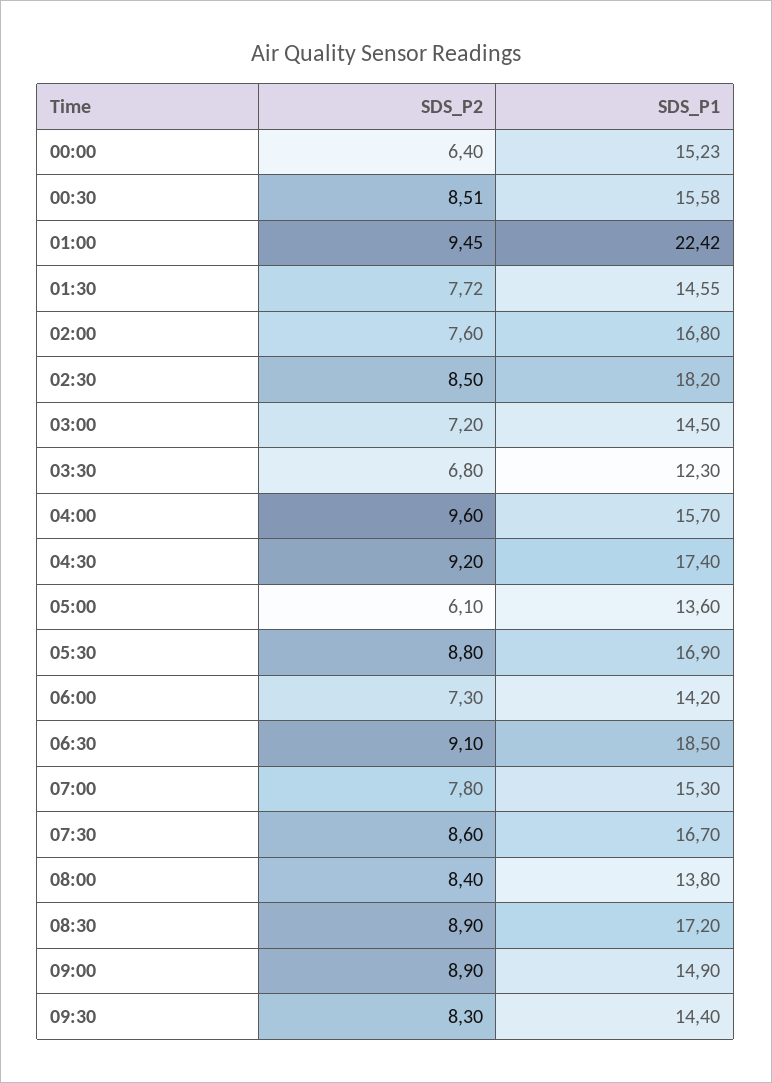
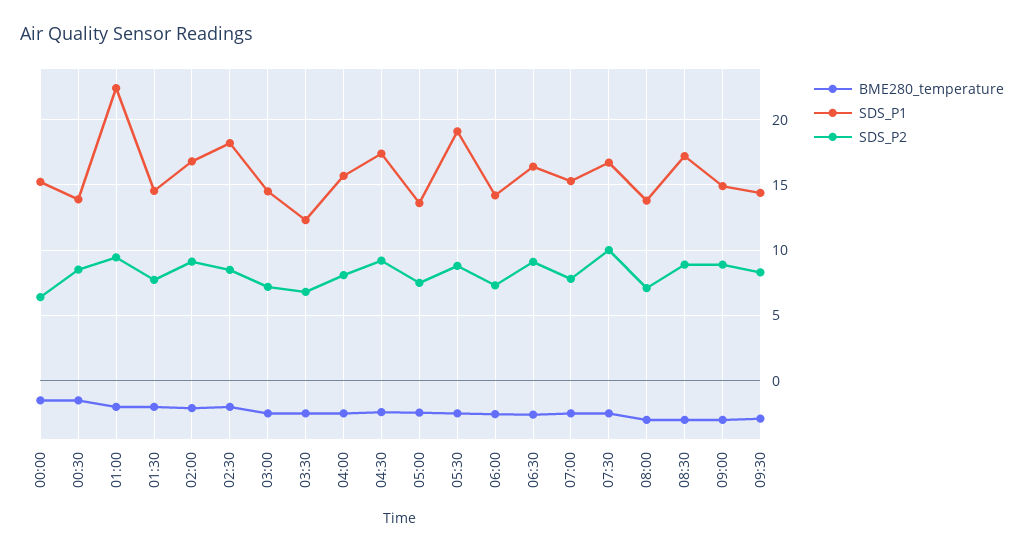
SDS_P1, 00:30: 15.58 -> 14
SDS_P2, 02:00: 7.6 -> 9
SDS_P2, 04:00: 9.6 -> 8
SDS_P2, 05:00: 6.1 -> 7.5
SDS_P1, 05:30: 16.9 -> 19
SDS_P1, 06:30: 18.5 -> 16.5
SDS_P2, 07:30: 8.6 -> 10
SDS_P2, 08:00: 8.4 -> 7
BME280_temperature, 00:00: none -> -1.5
BME280_temperature, 00:30: none -> -1.5
BME280_temperature, 01:00: none -> -2
BME280_temperature, 01:30: none -> -2
BME280_temperature, 02:00: none -> -2
BME280_temperature, 02:30: none -> -2
BME280_temperature, 03:00: none -> -2.5
BME280_temperature, 03:30: none -> -2.5
BME280_temperature, 04:00: none -> -2.5
BME280_temperature, 04:30: none -> -2.5
BME280_temperature, 05:00: none -> -2.5
BME280_temperature, 05:30: none -> -2.5
BME280_temperature, 06:00: none -> -2.5
BME280_temperature, 06:30: none -> -2.5
BME280_temperature, 07:00: none -> -2.5
BME280_temperature, 07:30: none -> -2.5
BME280_temperature, 08:00: none -> -3
BME280_temperature, 08:30: none -> -3
BME280_temperature, 09:00: none -> -3
BME280_temperature, 09:30: none -> -3

